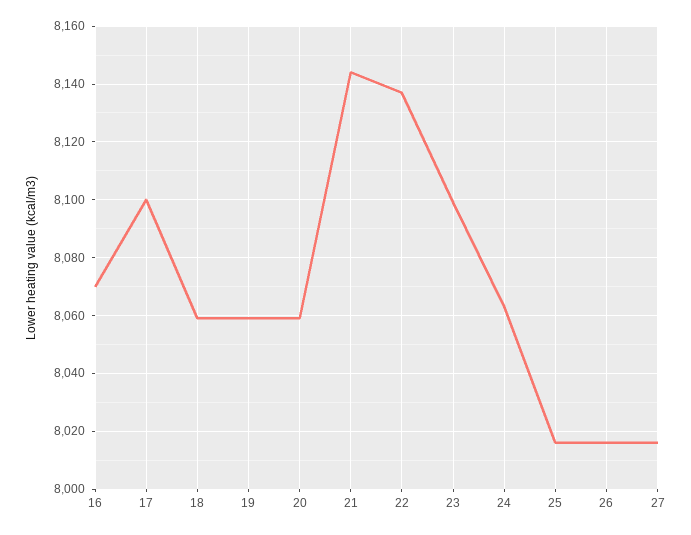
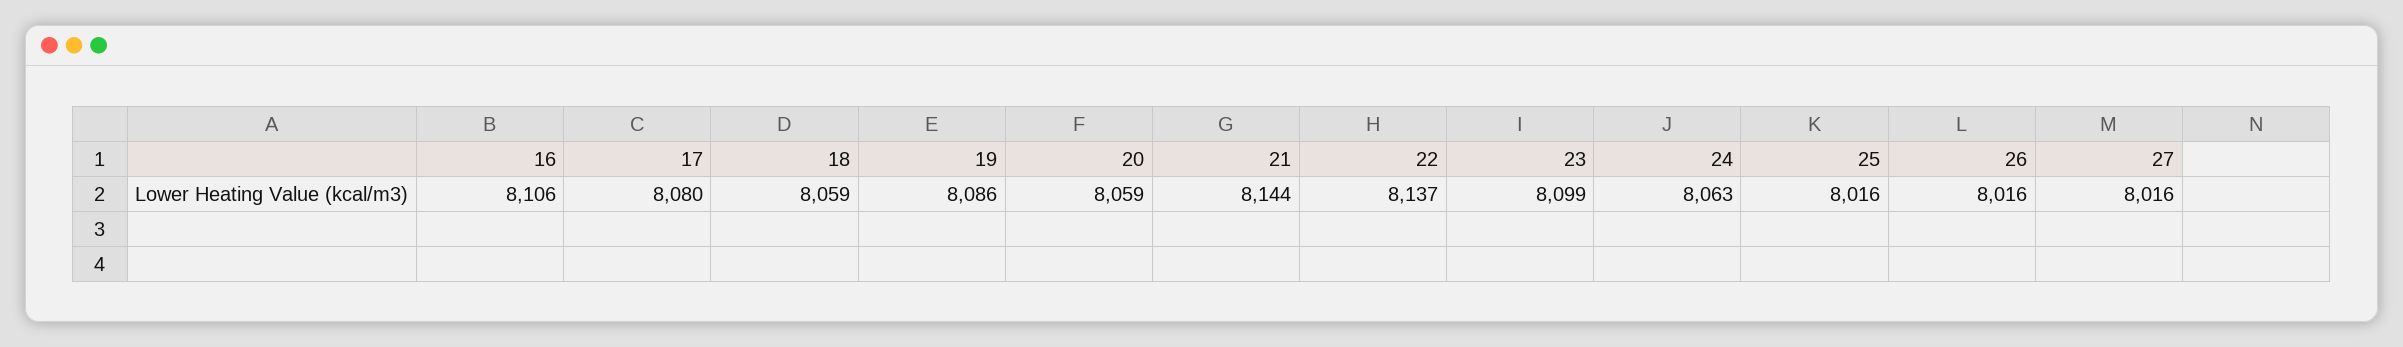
16: 8070 -> 8106
17: 8100 -> 8080
19: 8060 -> 8086

